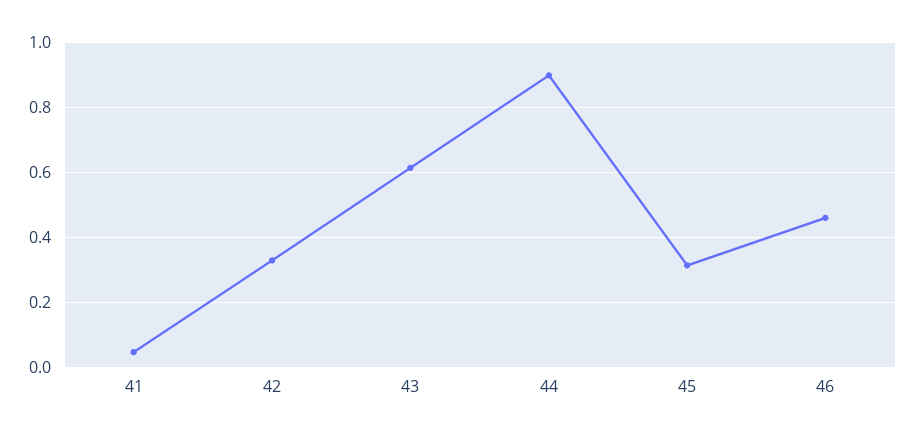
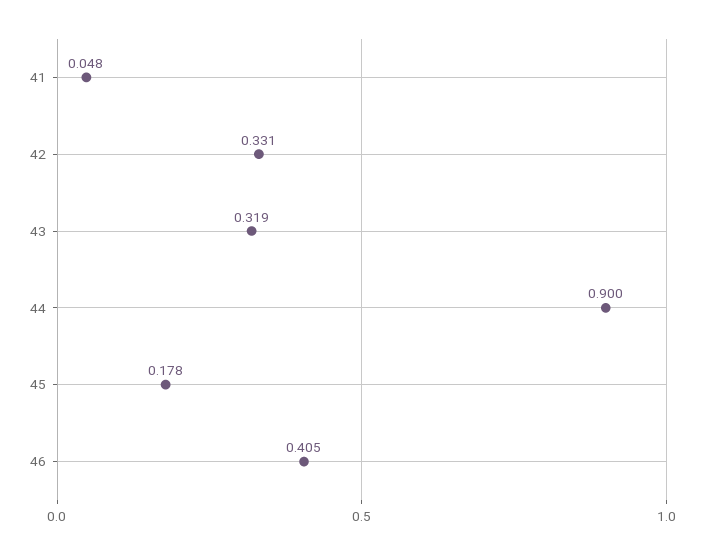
43: 0.62 -> 0.319
45: 0.32 -> 0.178
46: 0.46 -> 0.405

